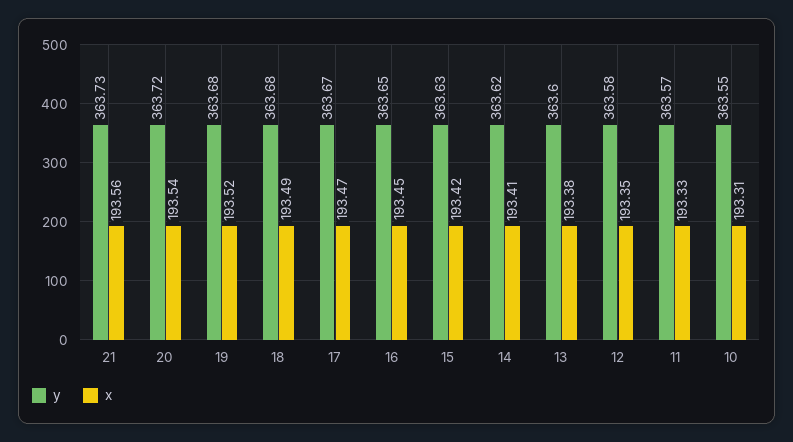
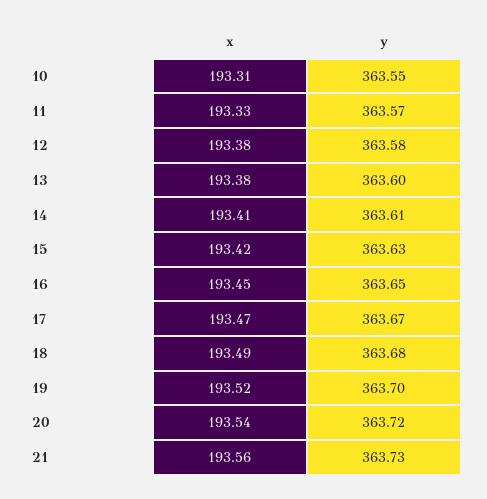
y, 19: 363.68 -> 363.7
y, 14: 363.62 -> 363.61
x, 12: 193.35 -> 193.38

